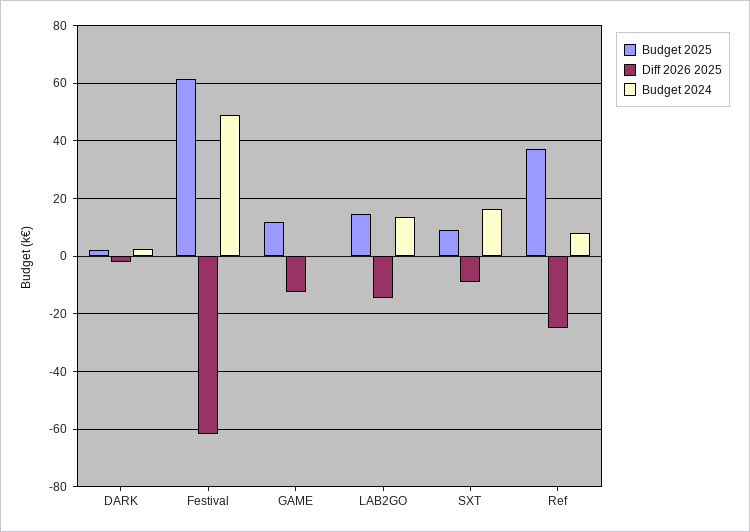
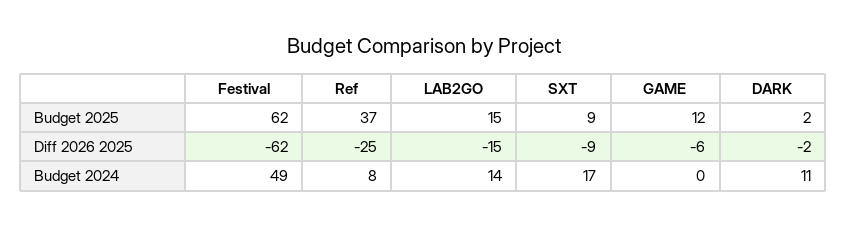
Budget 2024, DARK: 2.5 -> 11
Diff 2026 2025, GAME: -12.5 -> -6

